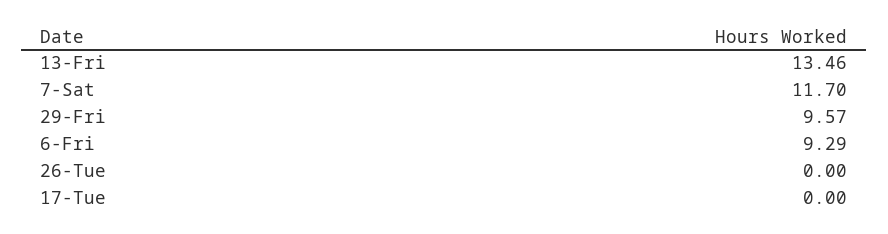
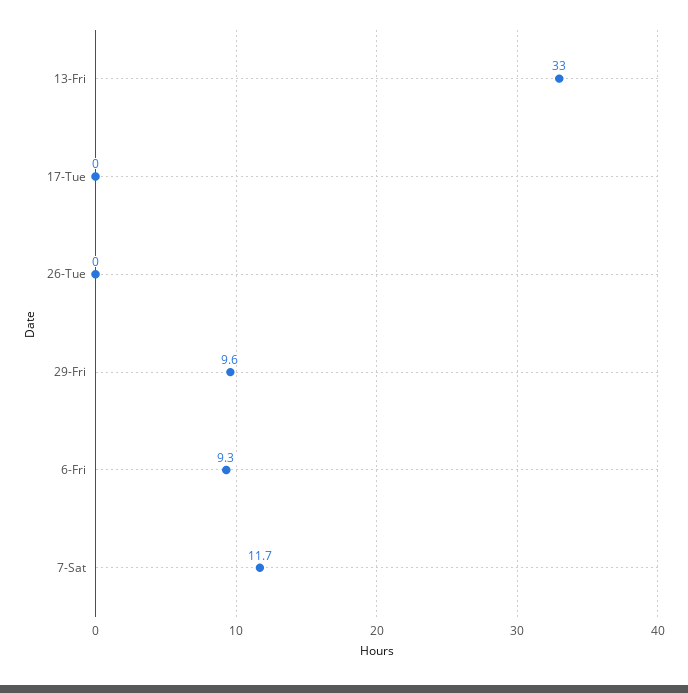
13-Fri: 13.46 -> 33

